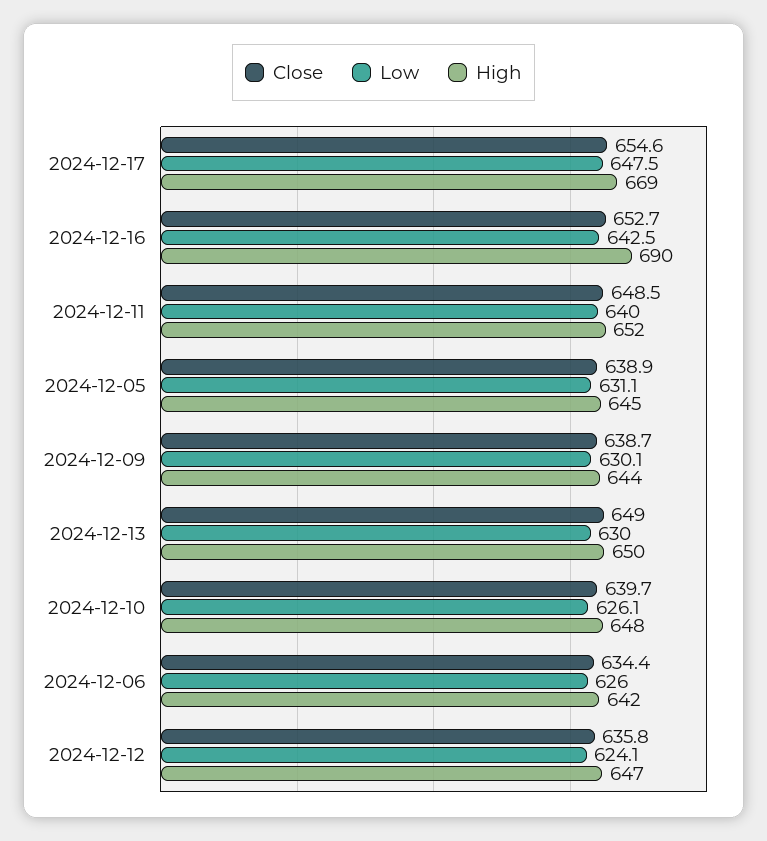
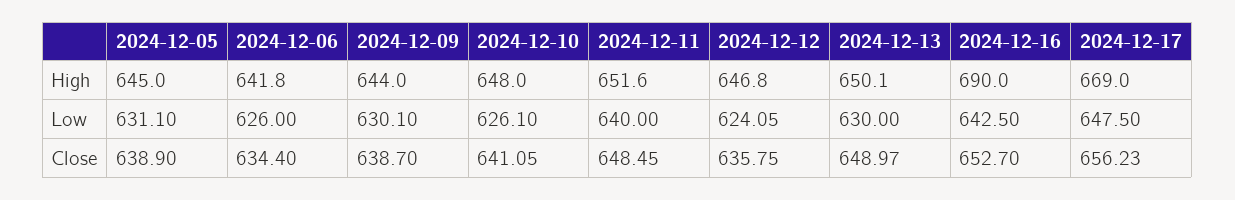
Close, 2024-12-17: 654.6 -> 656.23
Close, 2024-12-10: 639.7 -> 641.05

